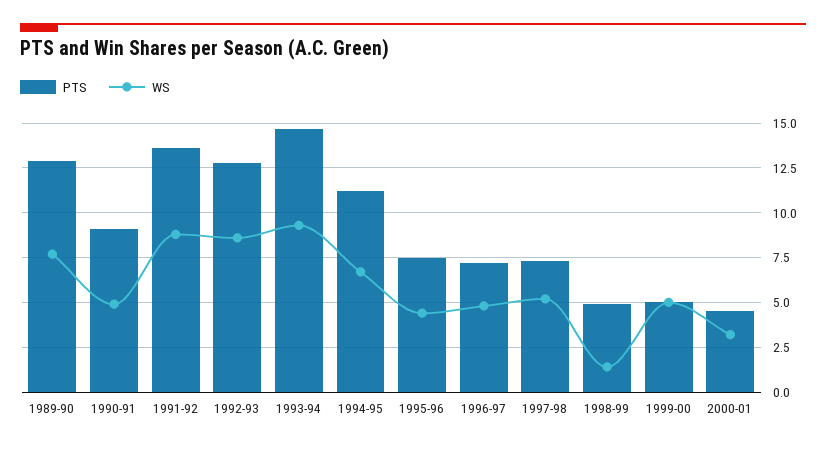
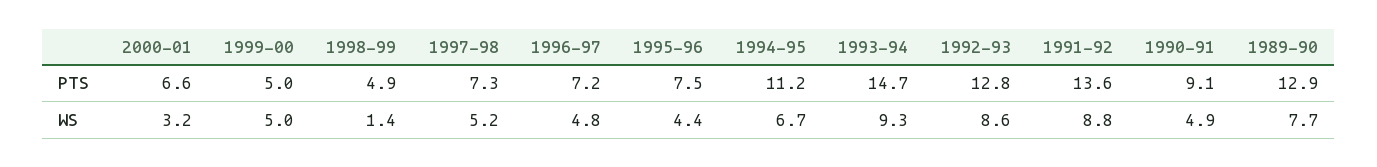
PTS, 2000-01: 4.5 -> 6.6

